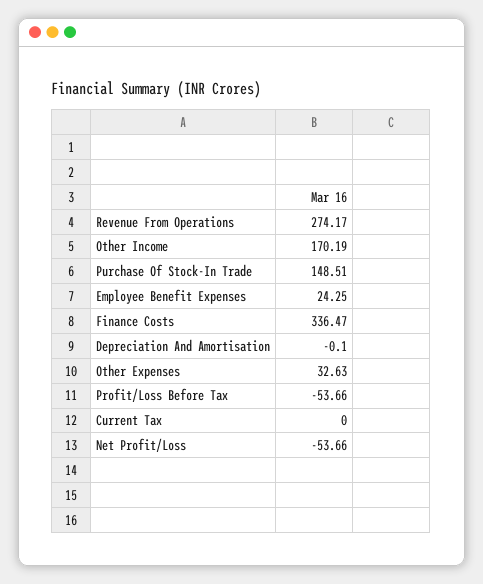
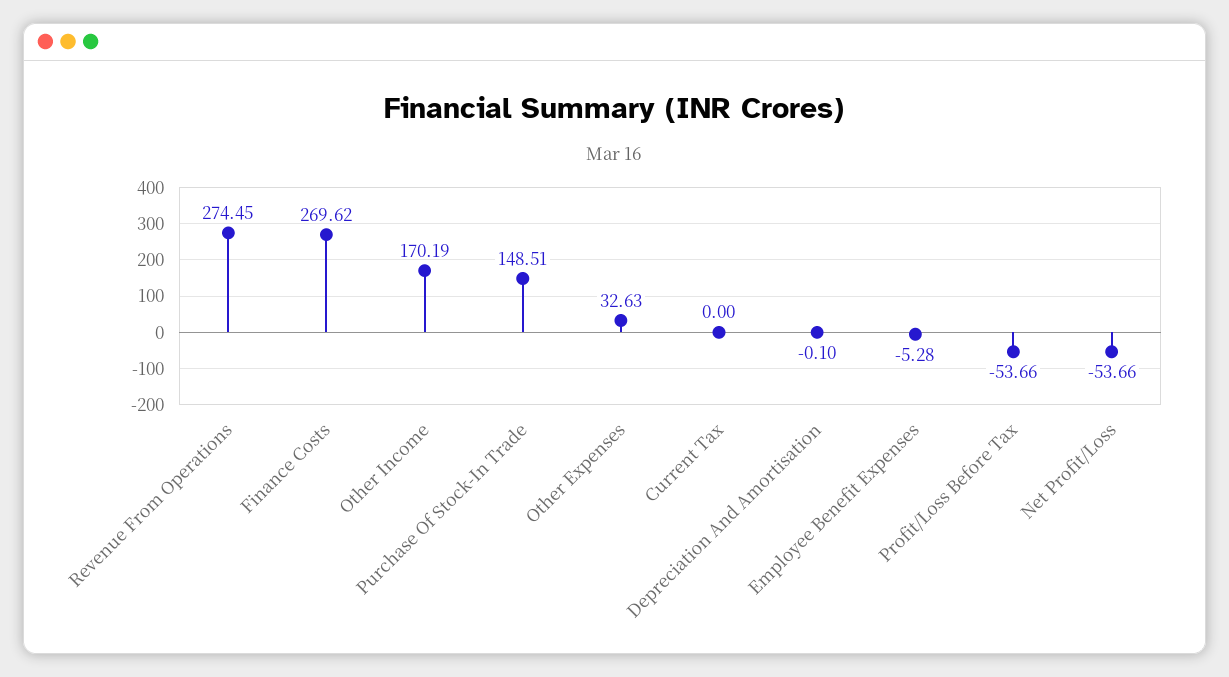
Revenue From Operations: 274.17 -> 274.45
Employee Benefit Expenses: 24.25 -> -5.28
Finance Costs: 336.47 -> 269.62

